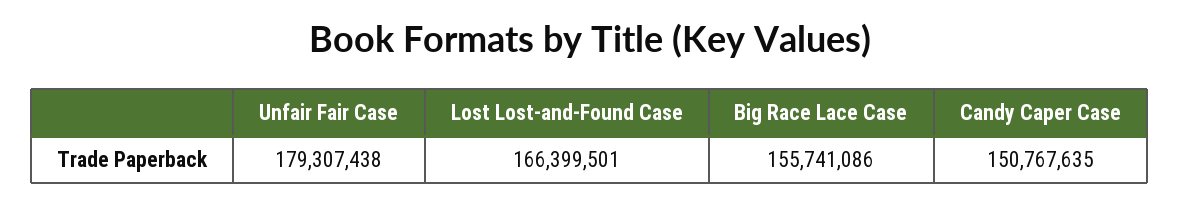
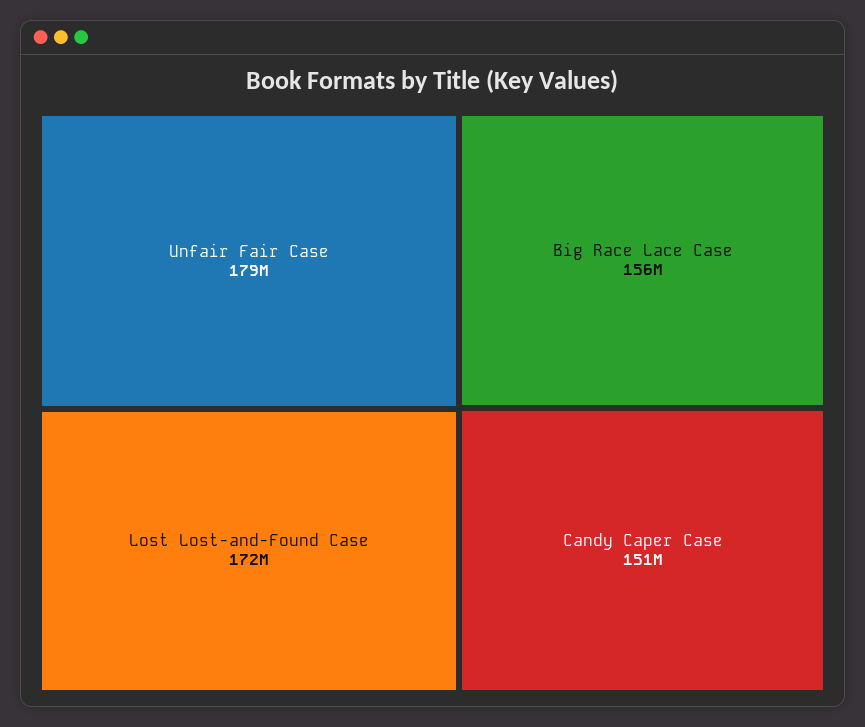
Lost Lost-and-Found Case: 166399501 -> 172000000

